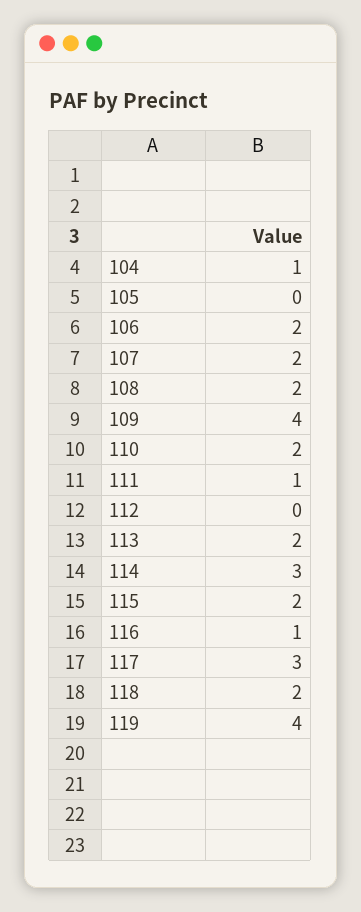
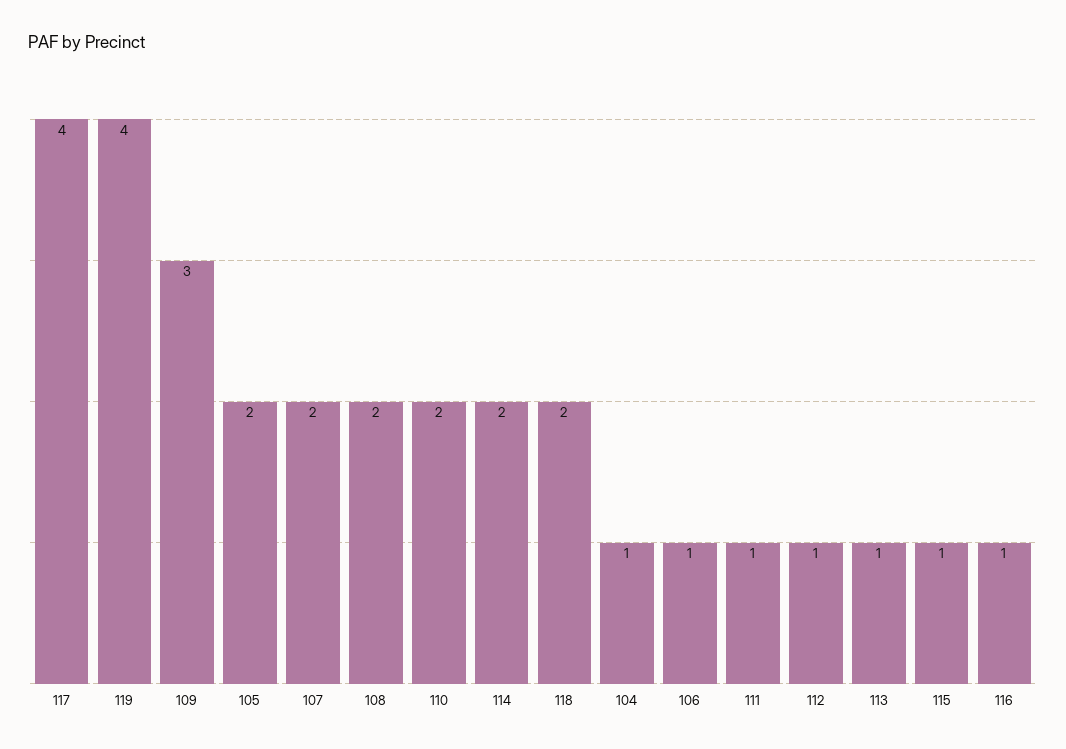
105: 0 -> 2
106: 2 -> 1
109: 4 -> 3
112: 0 -> 1
113: 2 -> 1
114: 3 -> 2
115: 2 -> 1
117: 3 -> 4

